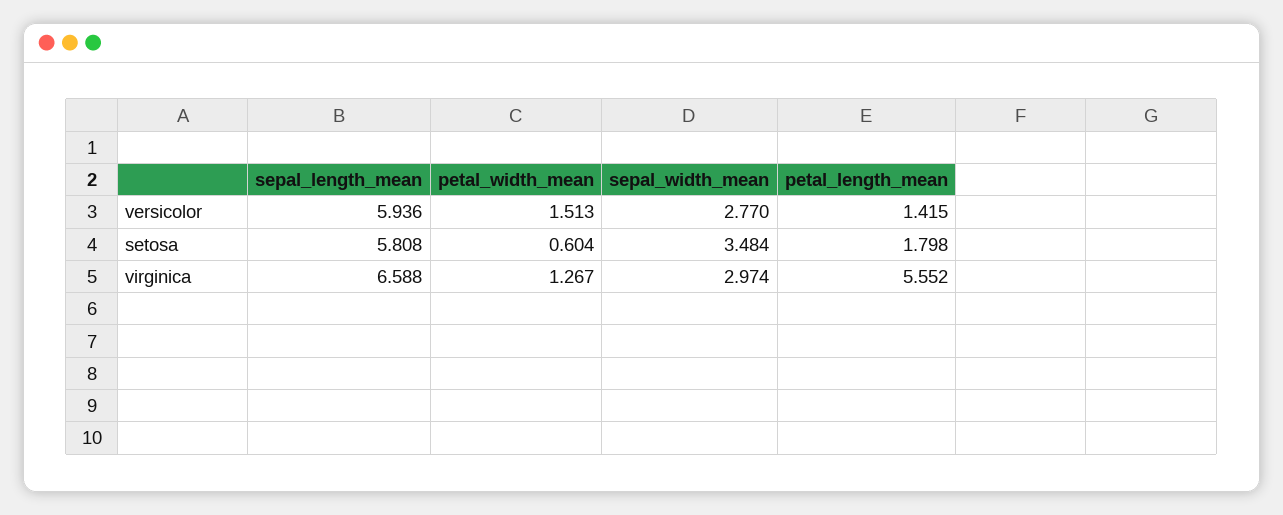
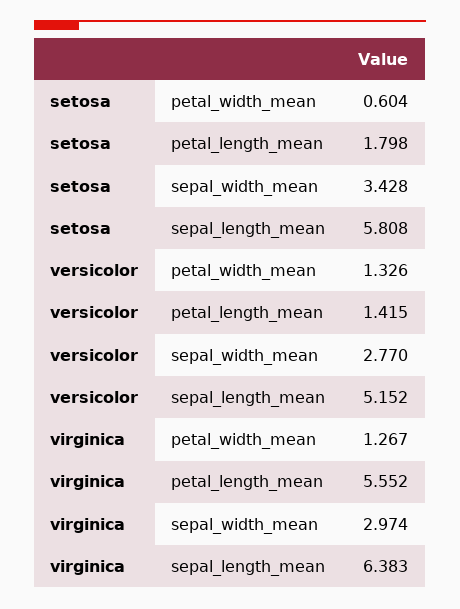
sepal_length_mean, versicolor: 5.936 -> 5.152
petal_width_mean, versicolor: 1.513 -> 1.326
sepal_width_mean, setosa: 3.484 -> 3.428
sepal_length_mean, virginica: 6.588 -> 6.383

